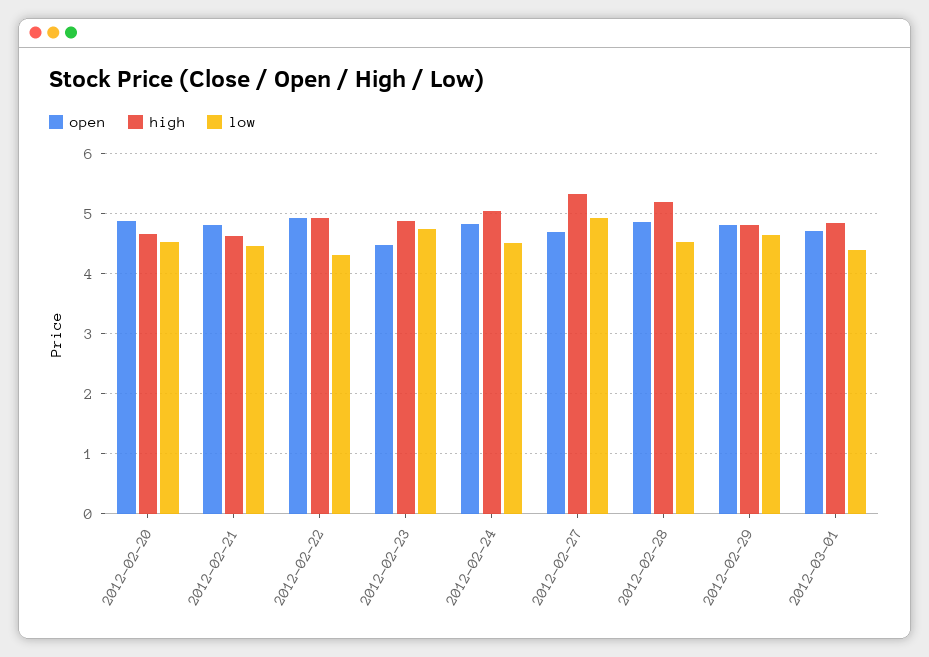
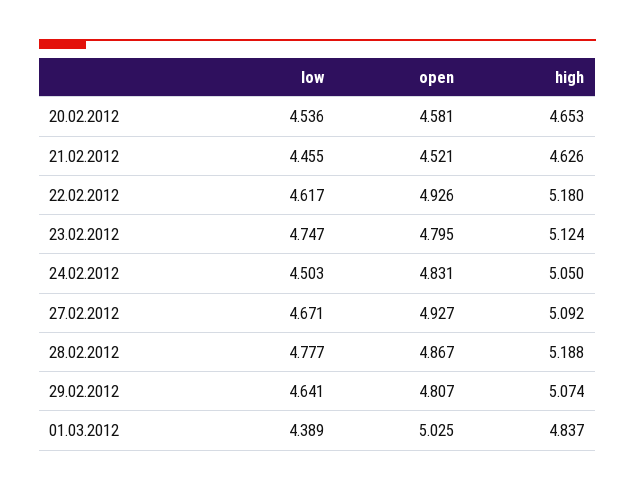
open, 2012-02-20: 4.9 -> 4.581
open, 2012-02-21: 4.8 -> 4.521
high, 2012-02-22: 4.9 -> 5.18
low, 2012-02-22: 4.3 -> 4.617
open, 2012-02-23: 4.5 -> 4.795
high, 2012-02-23: 4.9 -> 5.124
open, 2012-02-27: 4.7 -> 4.927
high, 2012-02-27: 5.3 -> 5.092
low, 2012-02-27: 4.9 -> 4.671
low, 2012-02-28: 4.5 -> 4.777
high, 2012-02-29: 4.8 -> 5.074
open, 2012-03-01: 4.7 -> 5.025

